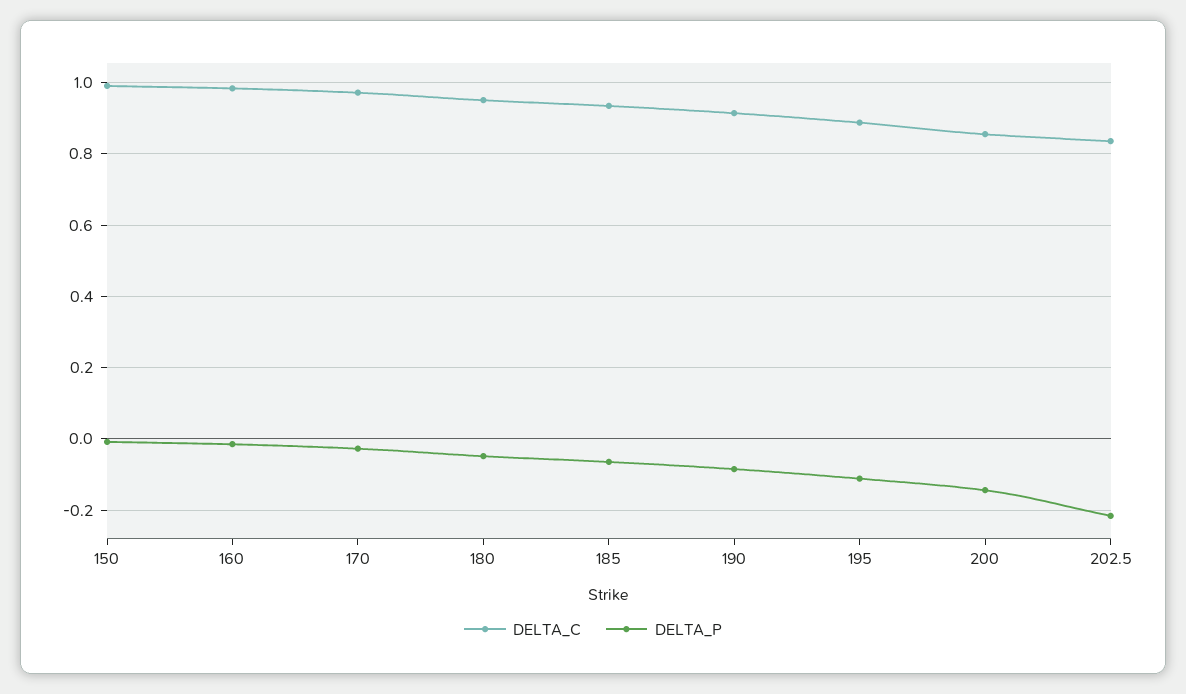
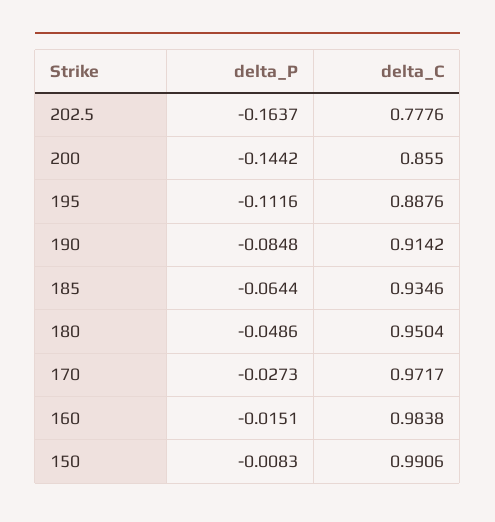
DELTA_C, 202.5: 0.84 -> 0.7776
DELTA_P, 202.5: -0.22 -> -0.1637

